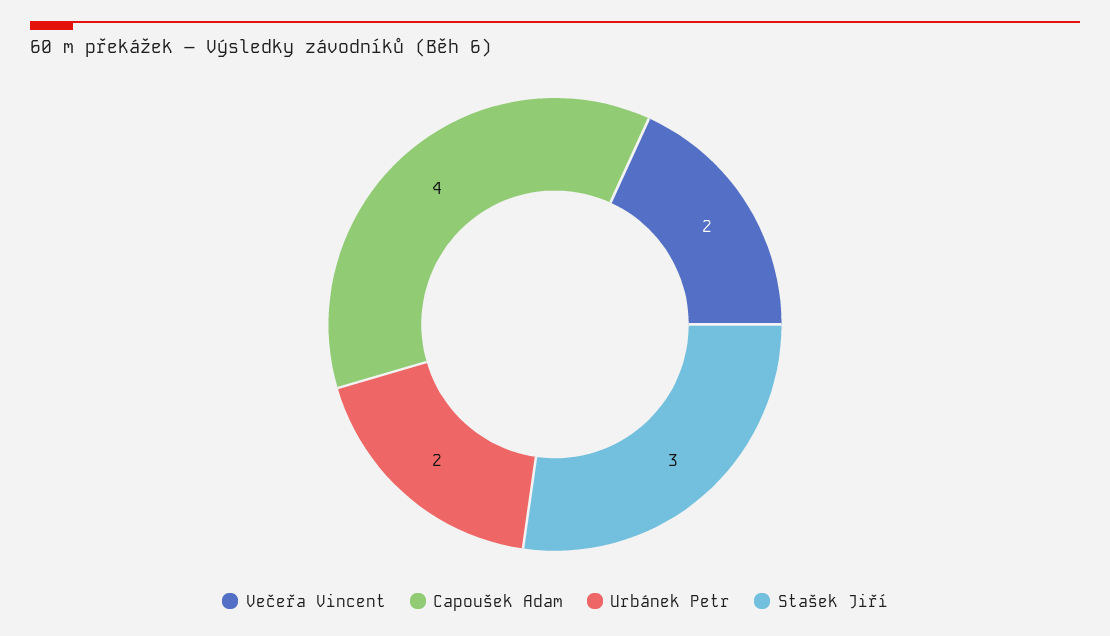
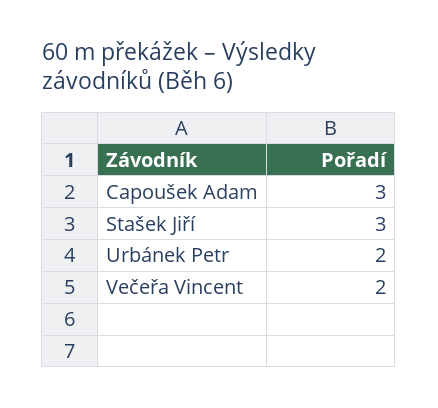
Capoušek Adam: 4 -> 3

